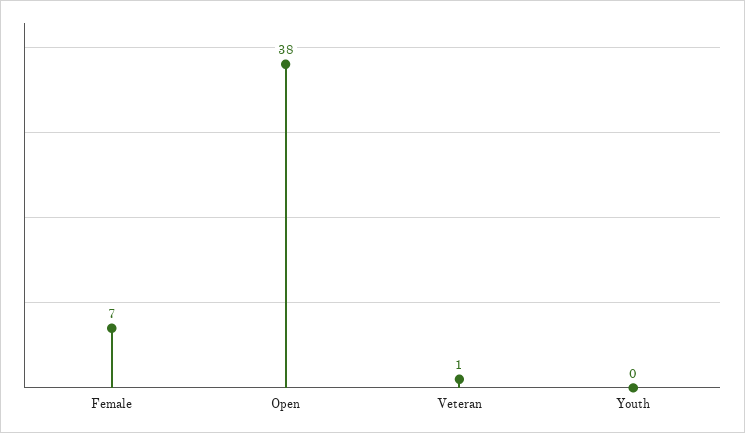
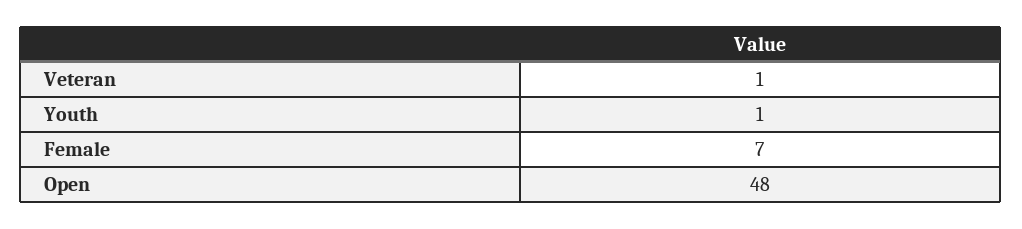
Open: 38 -> 48
Youth: 0 -> 1

